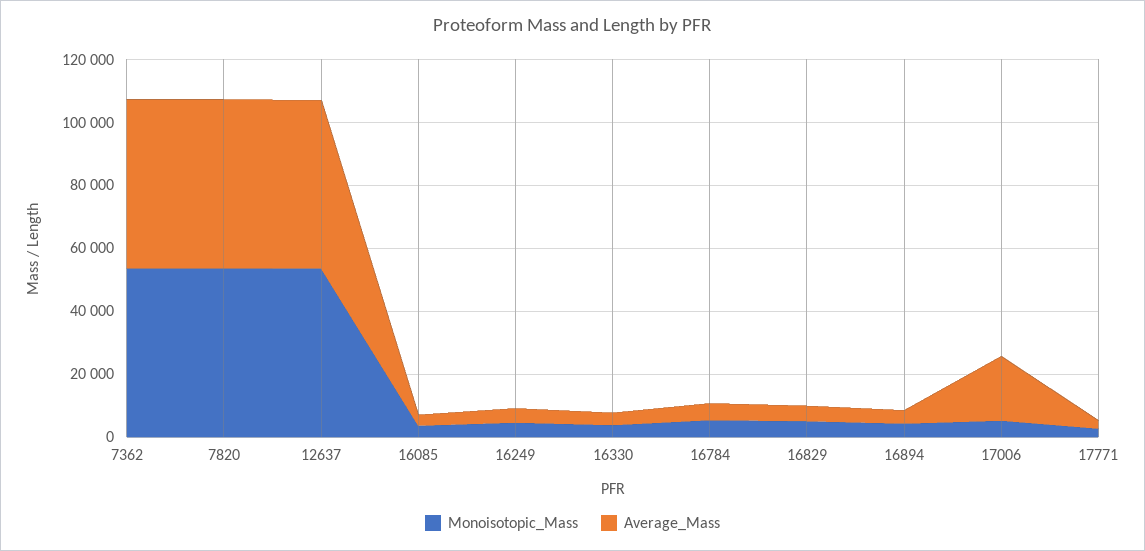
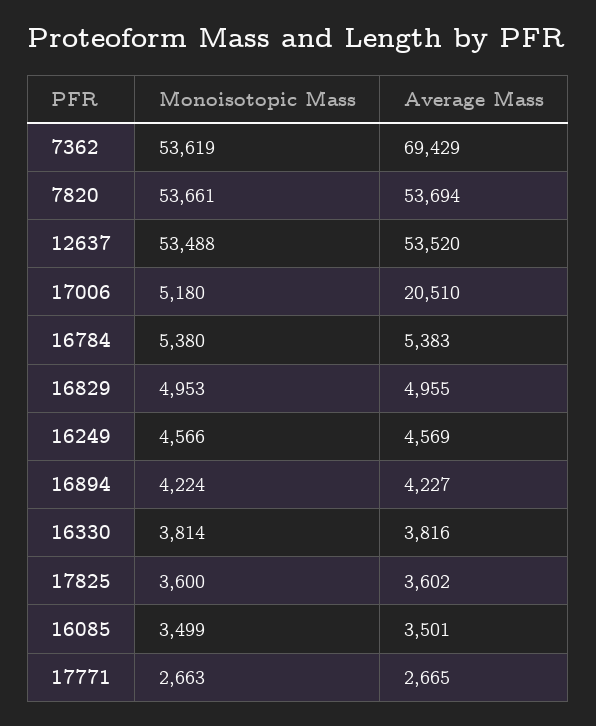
Average_Mass, 7362: 55000 -> 69429
Monoisotopic_Mass, 17825: none -> 3600
Average_Mass, 17825: none -> 3602

